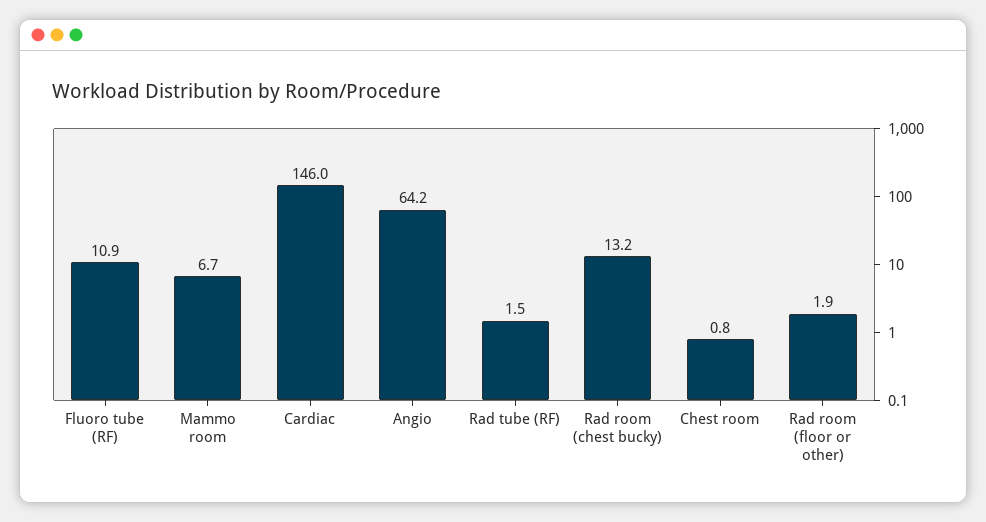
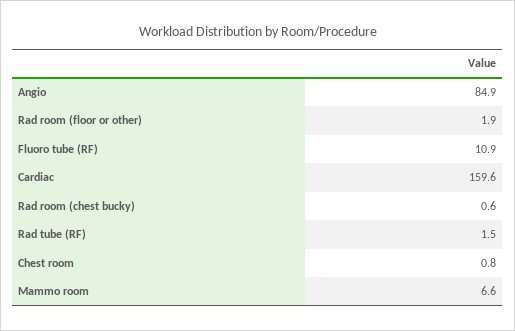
Mammo room: 6.7 -> 6.6
Cardiac: 146 -> 159.6
Angio: 64.2 -> 84.9
Rad room (chest bucky): 13.2 -> 0.6

